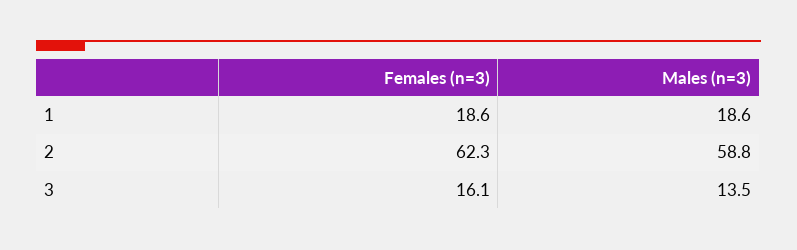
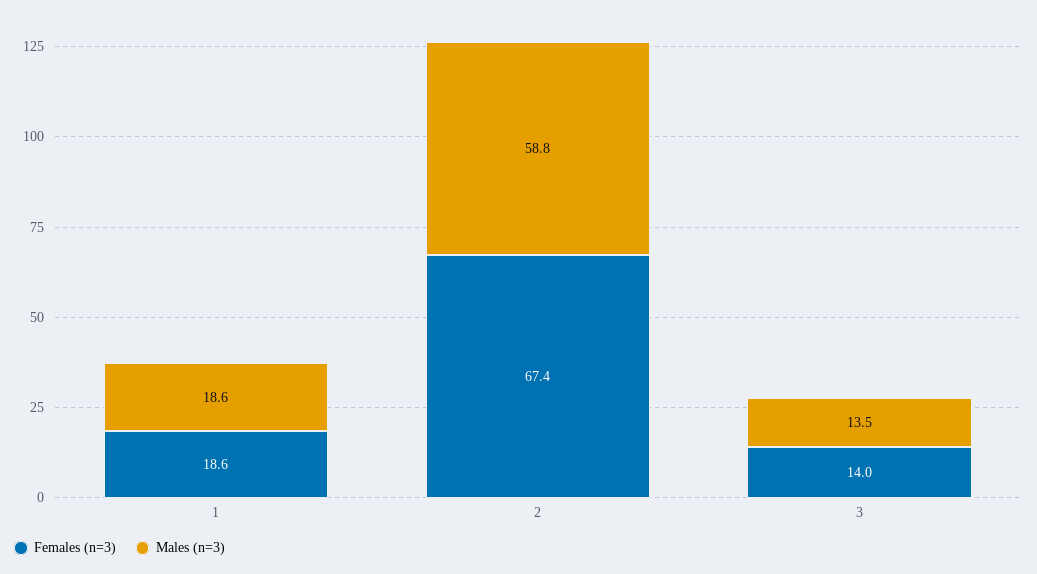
Females (n=3), 2: 62.3 -> 67.4
Females (n=3), 3: 16.1 -> 14

